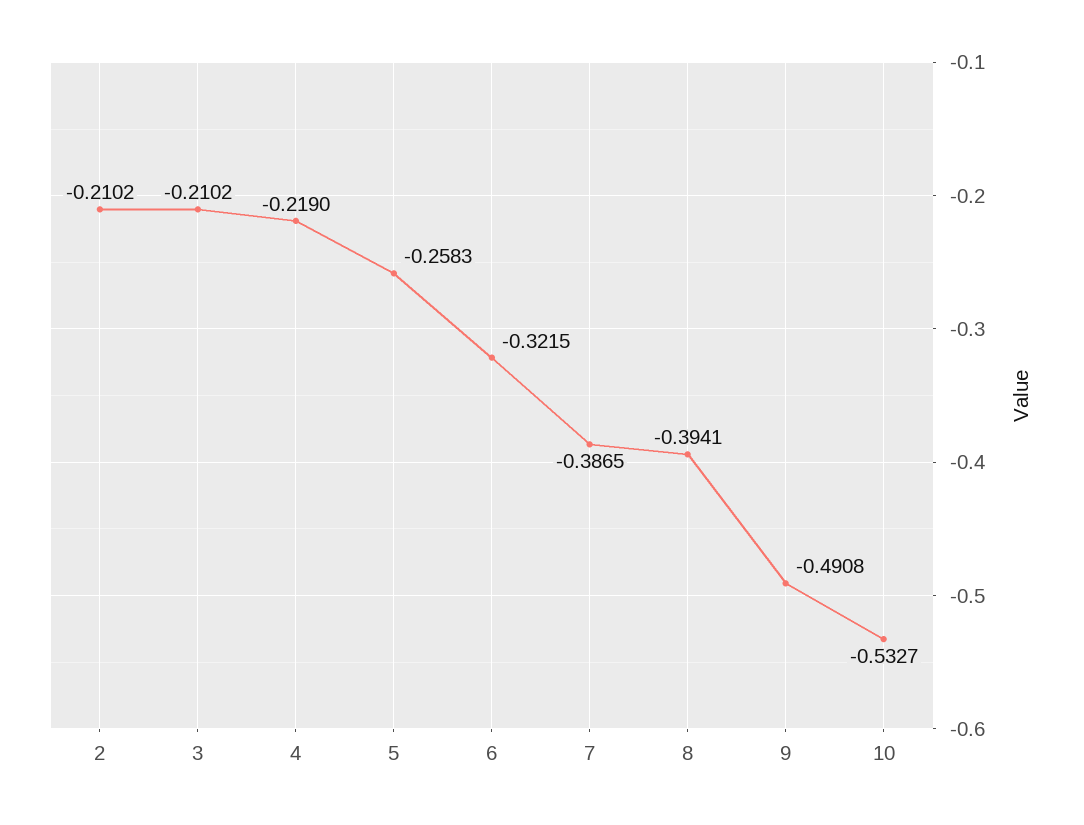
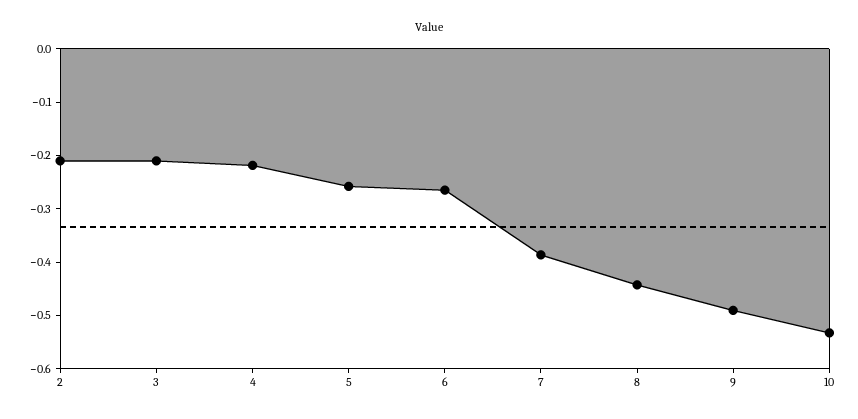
6: -0.3215 -> -0.26
8: -0.3941 -> -0.44

